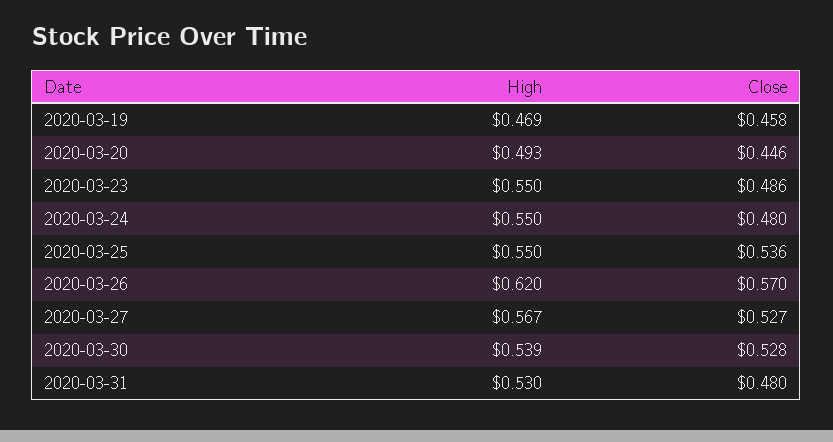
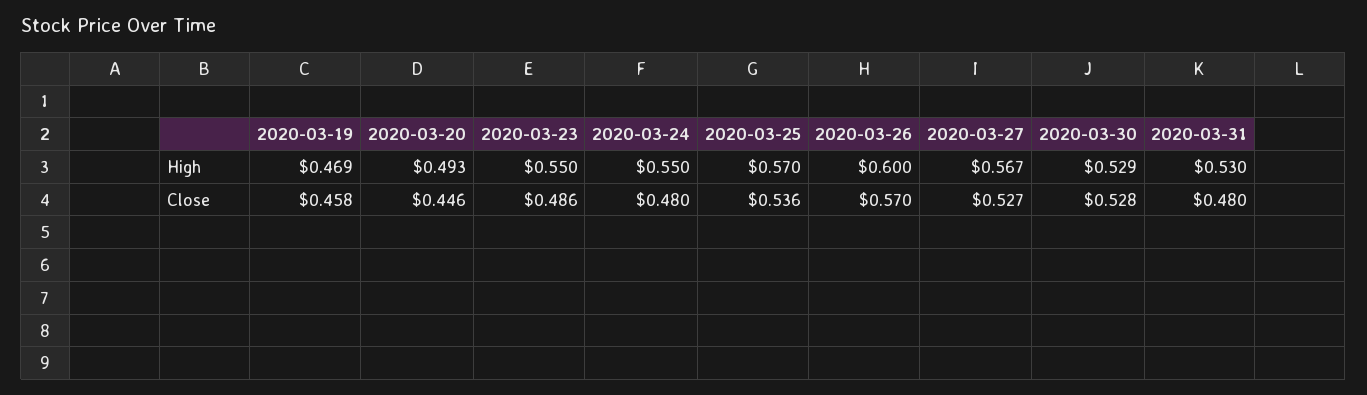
High, 2020-03-25: 0.55 -> 0.57
High, 2020-03-26: 0.62 -> 0.6
High, 2020-03-30: 0.539 -> 0.529

